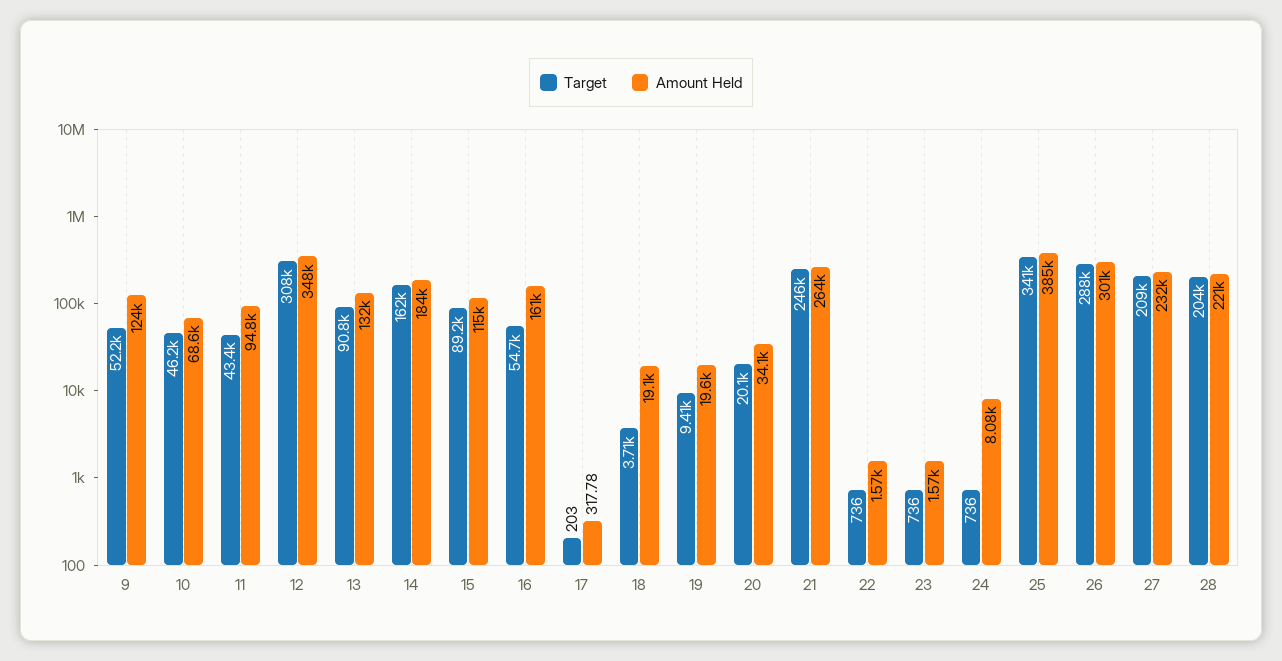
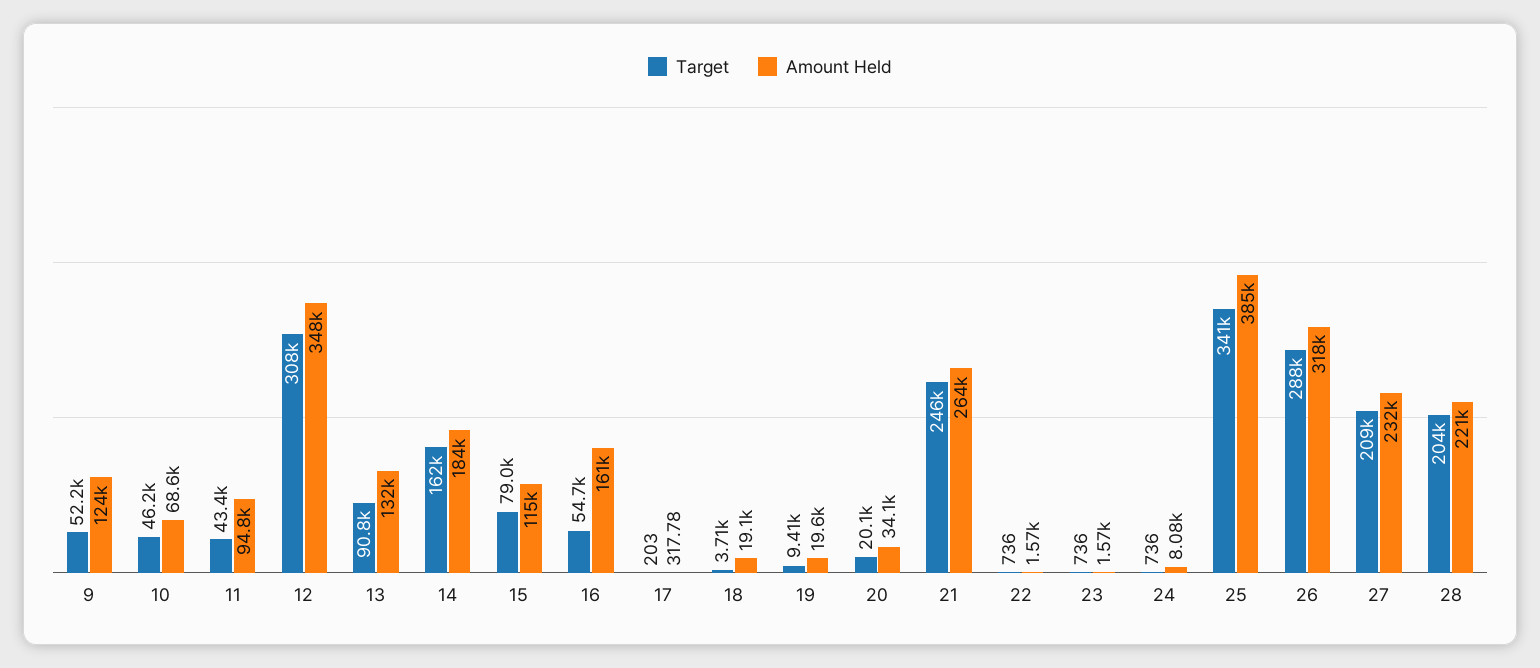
Target, 15: 89200 -> 79000
Amount Held, 26: 301000 -> 318000

